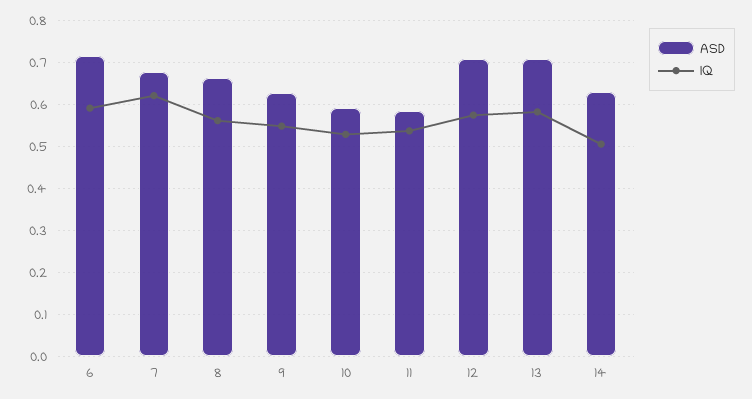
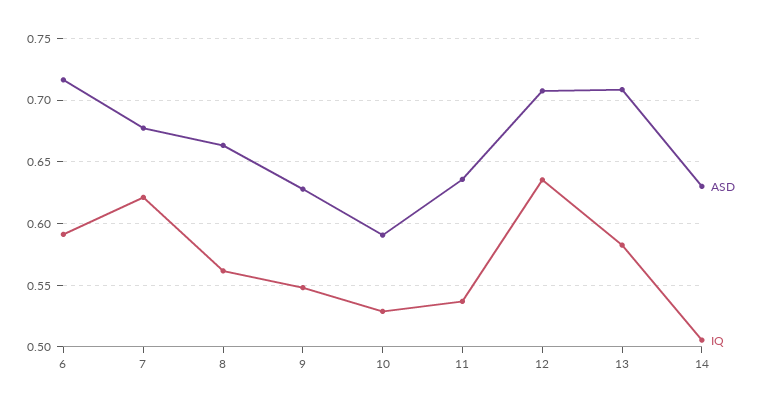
ASD, 11: 0.58 -> 0.635
IQ, 12: 0.58 -> 0.635

